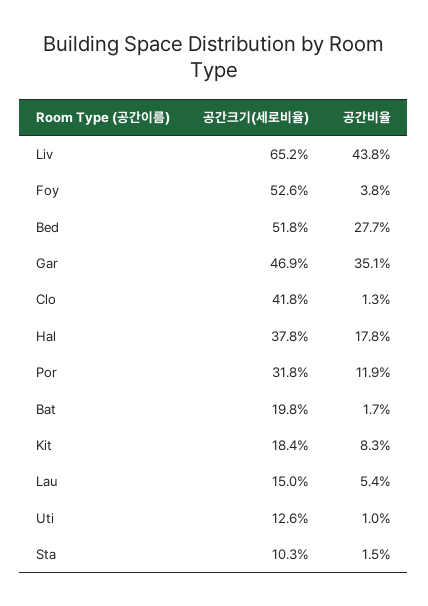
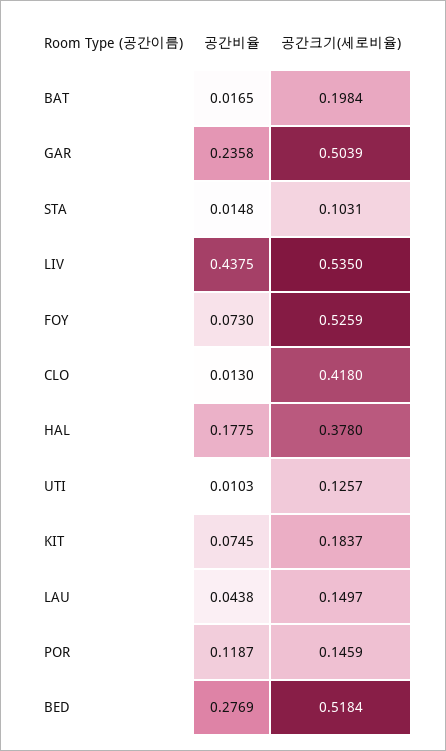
공간크기(세로비율), Liv: 0.652 -> 0.535
공간비율, Foy: 0.038 -> 0.073
공간크기(세로비율), Gar: 0.469 -> 0.5039
공간비율, Gar: 0.351 -> 0.2358
공간크기(세로비율), Por: 0.318 -> 0.1459
공간비율, Kit: 0.083 -> 0.0745
공간비율, Lau: 0.054 -> 0.0438

